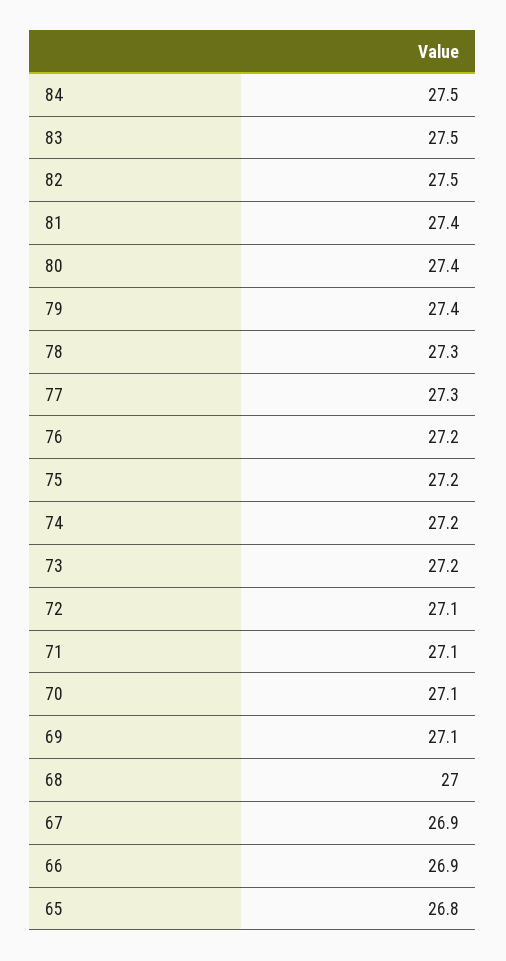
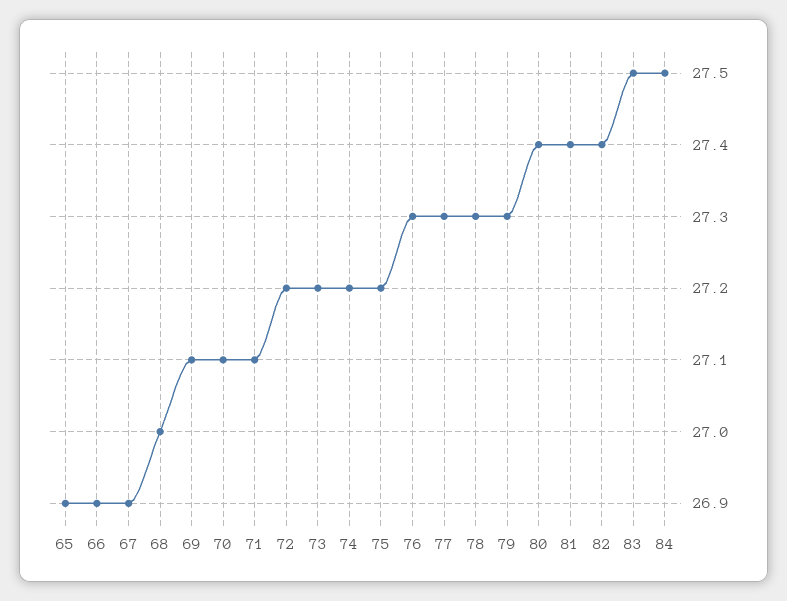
82: 27.5 -> 27.4
79: 27.4 -> 27.3
76: 27.2 -> 27.3
72: 27.1 -> 27.2
65: 26.8 -> 26.9

